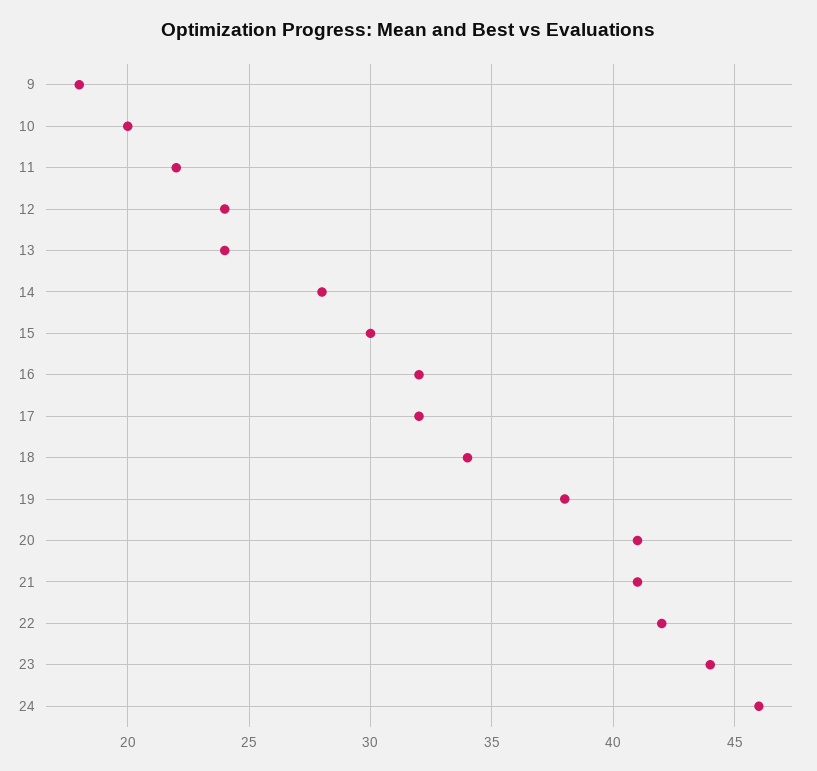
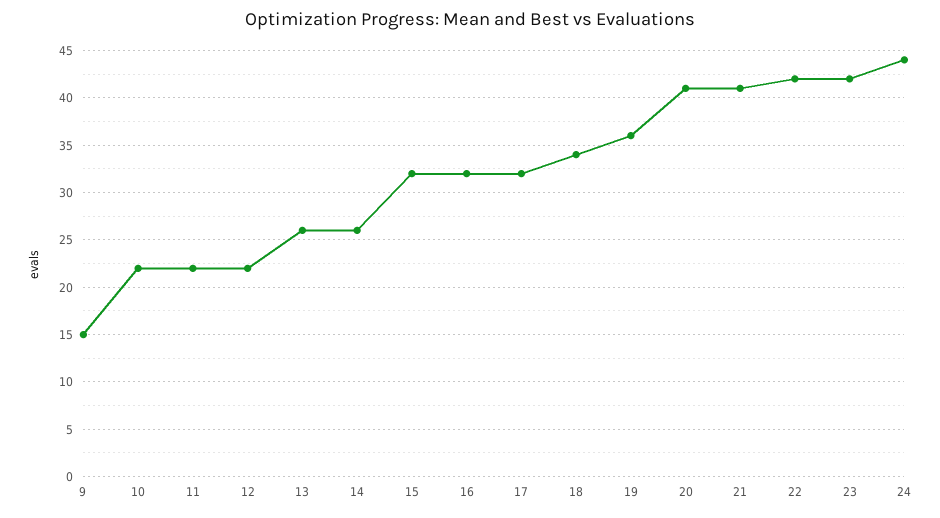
9: 18 -> 15
10: 20 -> 22
12: 24 -> 22
13: 24 -> 26
14: 28 -> 26
15: 30 -> 32
19: 38 -> 36
23: 44 -> 42
24: 46 -> 44

